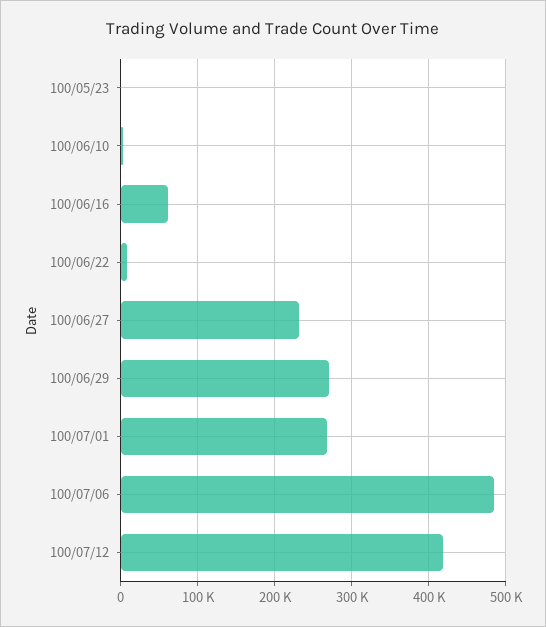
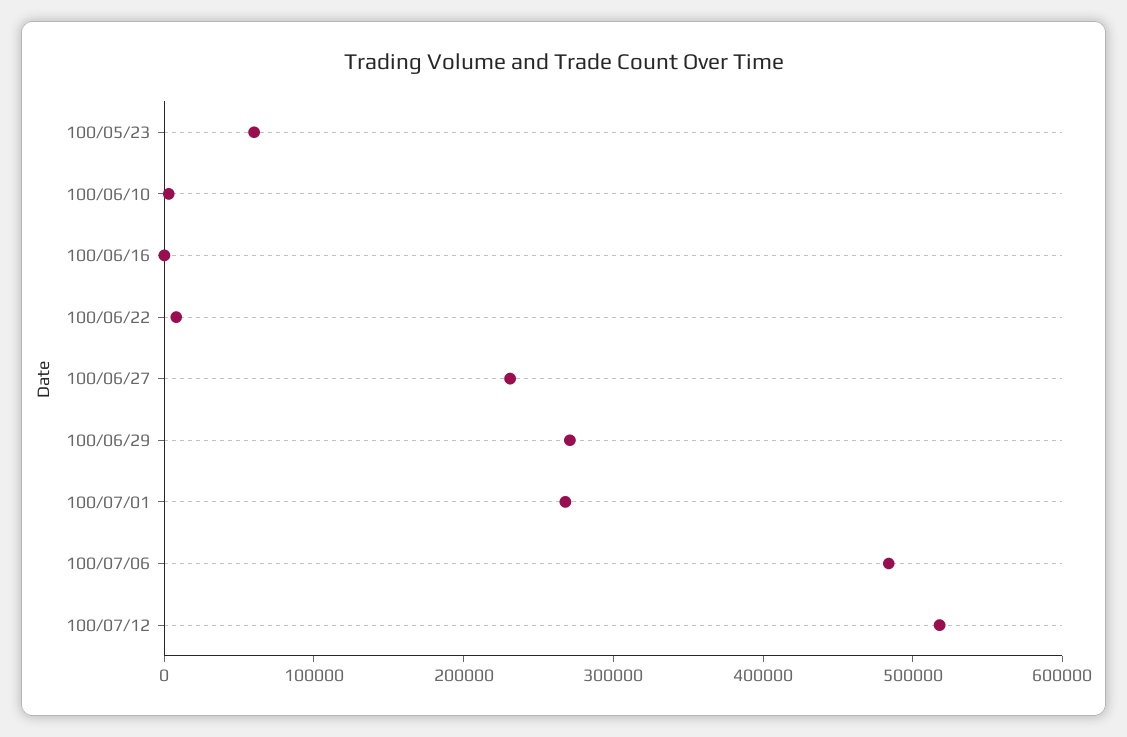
100/05/23: 0 -> 60000
100/06/16: 60000 -> 0
100/07/12: 420000 -> 520000

